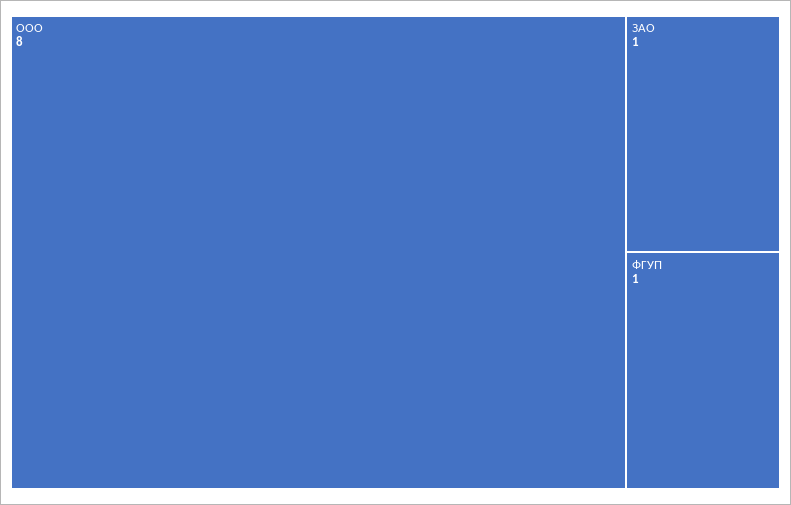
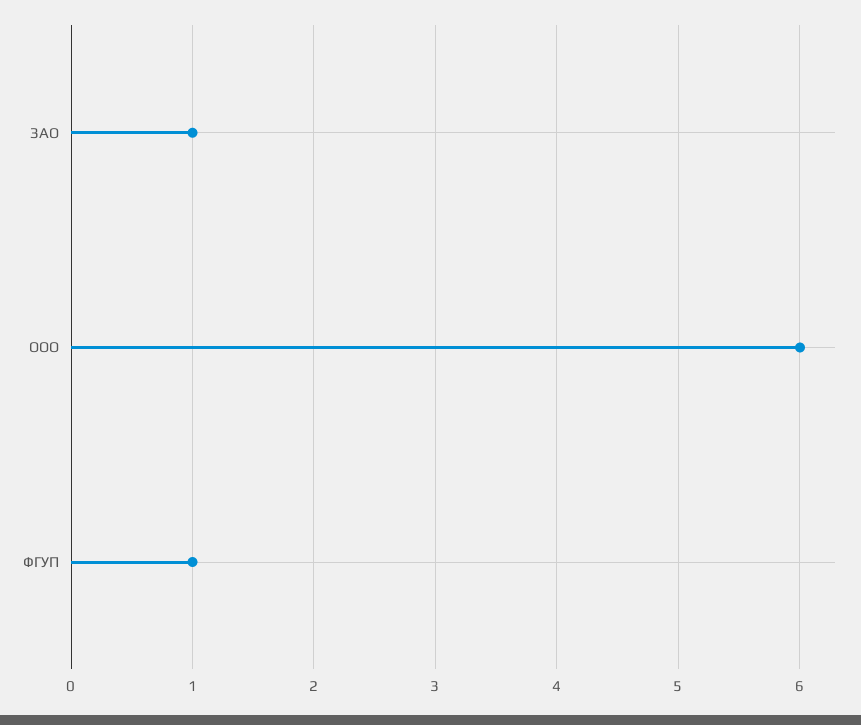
ООО: 8 -> 6

